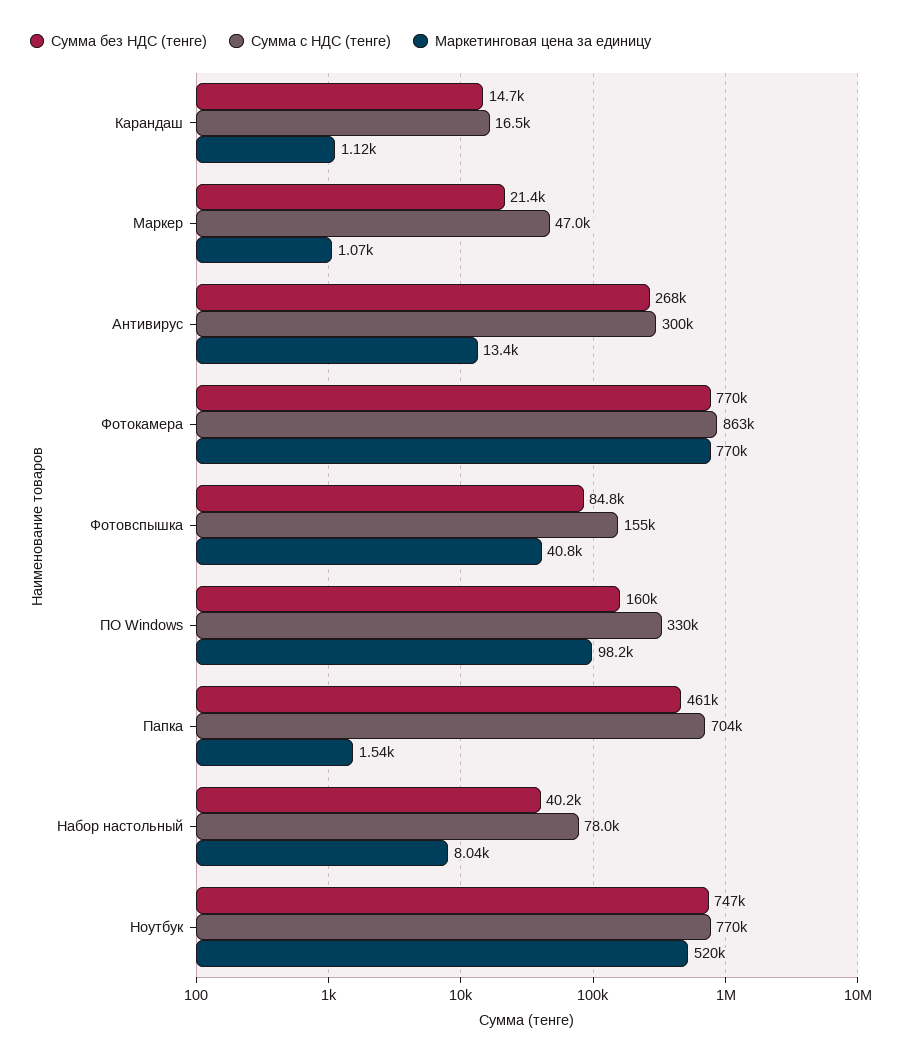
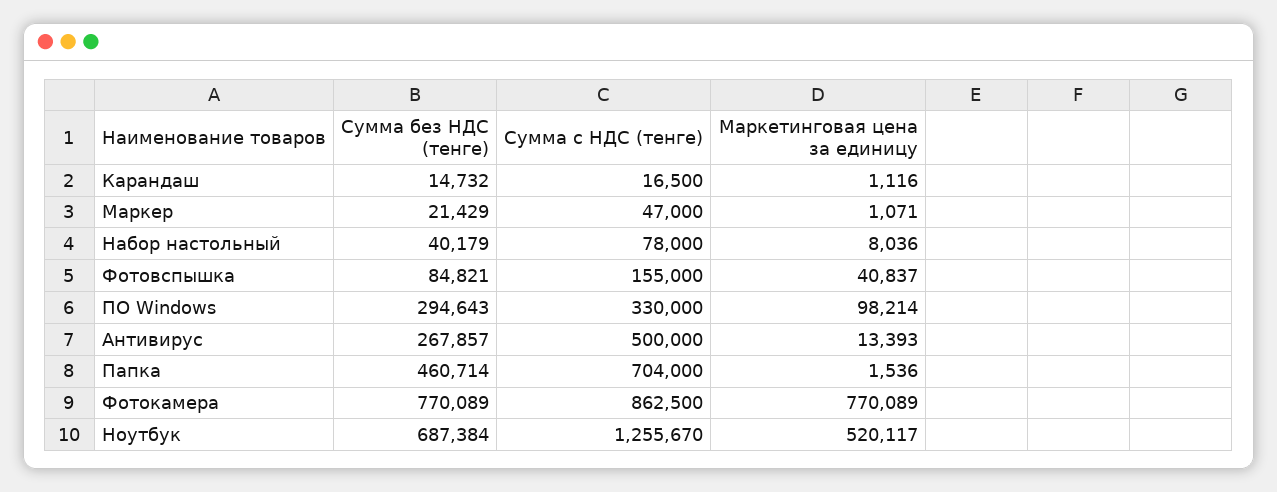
Сумма с НДС (тенге), Антивирус: 300000 -> 500000
Сумма без НДС (тенге), ПО Windows: 160000 -> 294643
Сумма без НДС (тенге), Ноутбук: 747000 -> 687384
Сумма с НДС (тенге), Ноутбук: 770000 -> 1255670

